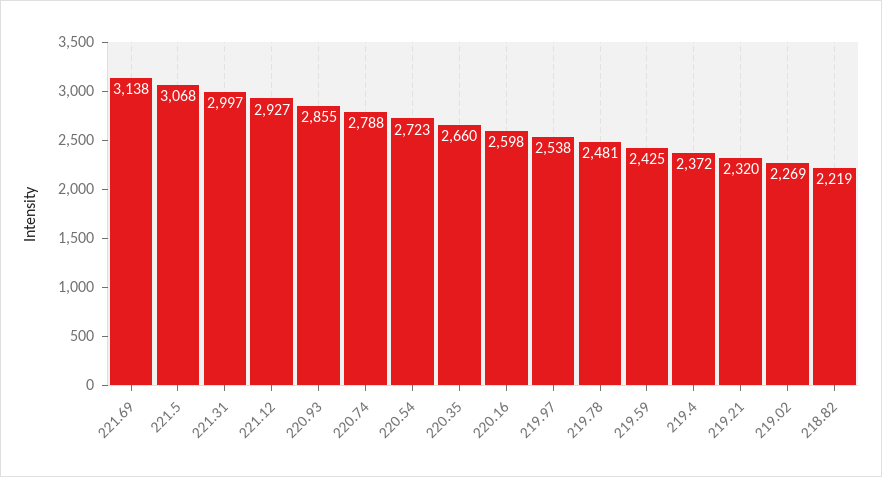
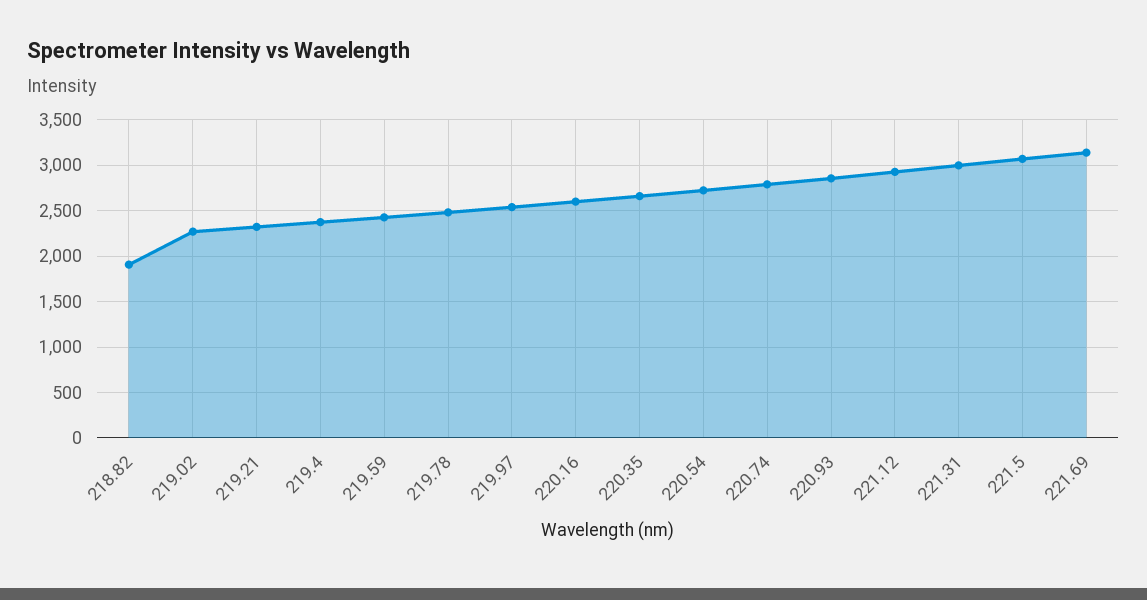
218.82: 2219 -> 1900

